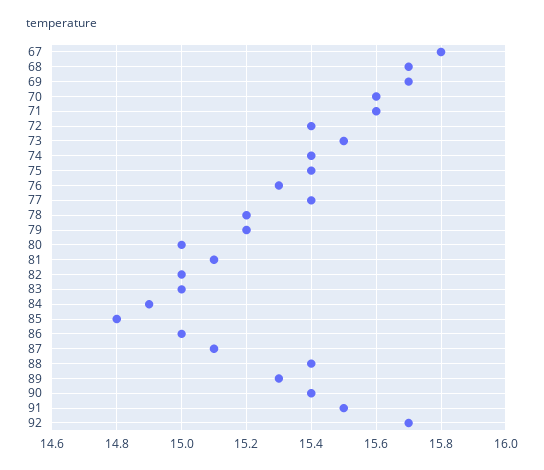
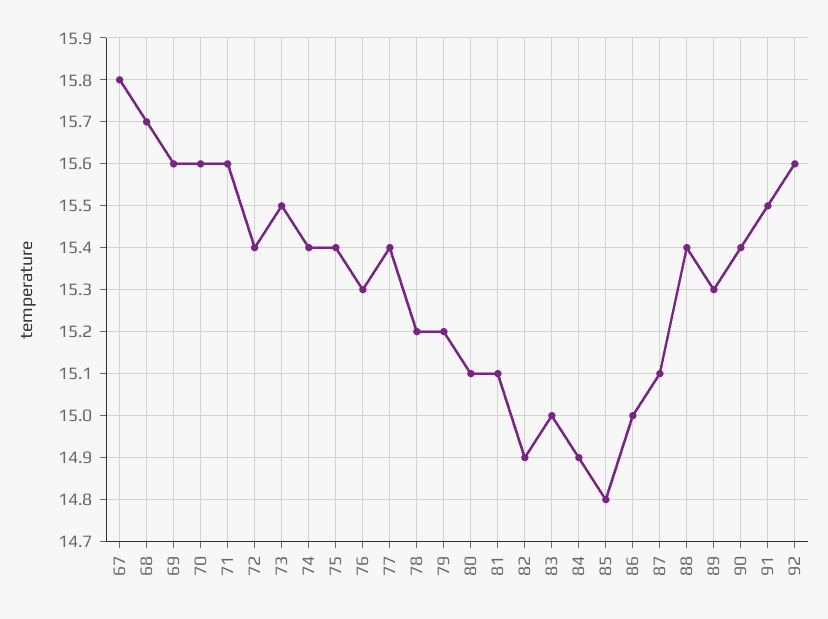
69: 15.7 -> 15.6
80: 15 -> 15.1
82: 15 -> 14.9
92: 15.7 -> 15.6

